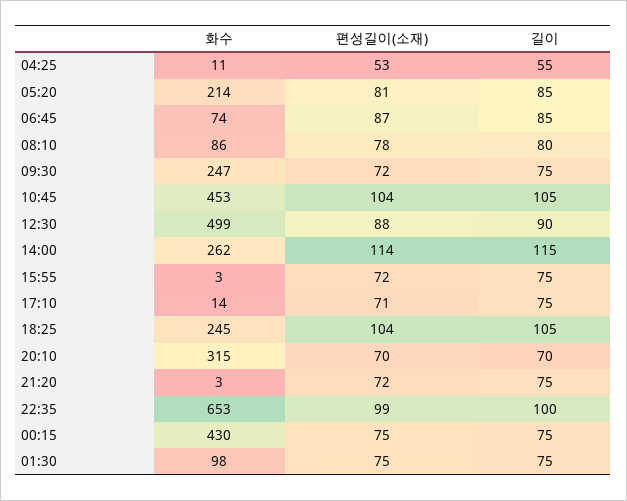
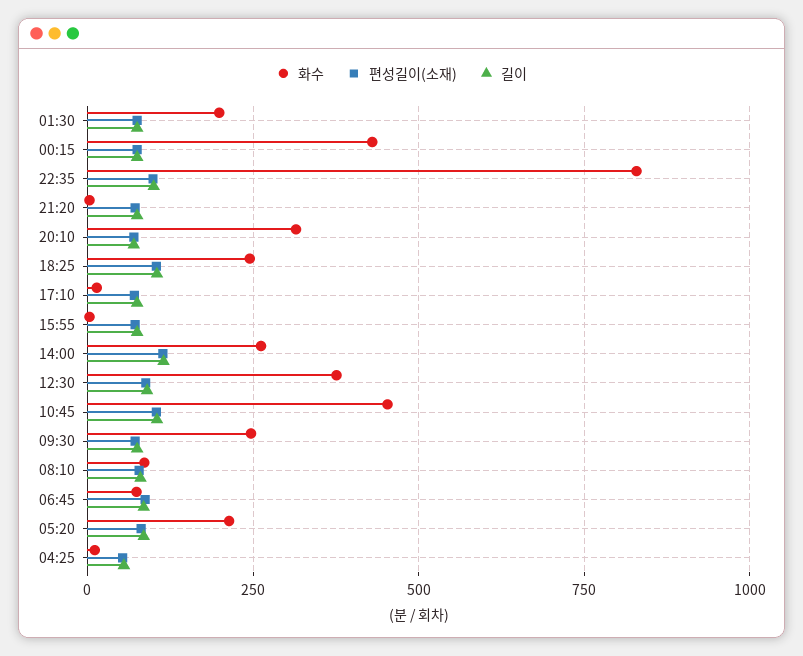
화수, 12:30: 499 -> 375
화수, 22:35: 653 -> 825
화수, 01:30: 98 -> 200

